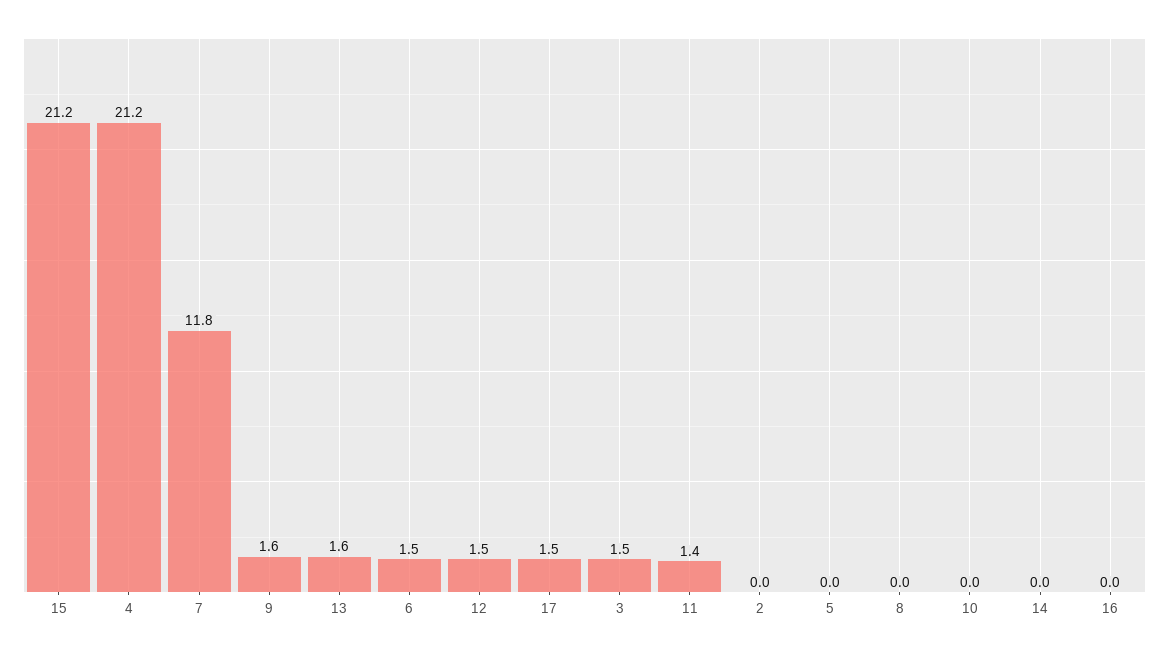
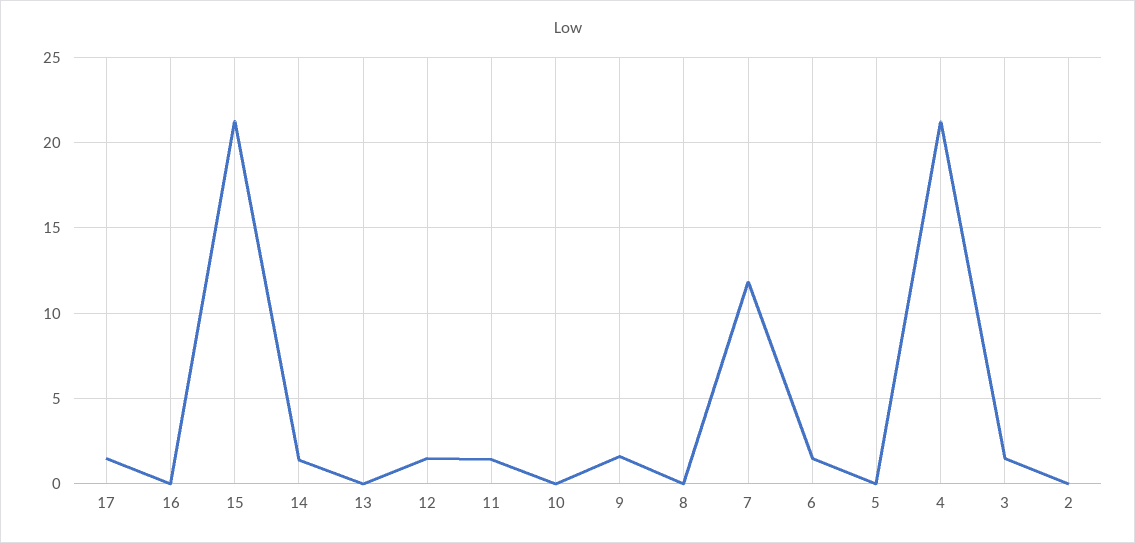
13: 1.6 -> 0
14: 0 -> 1.5

